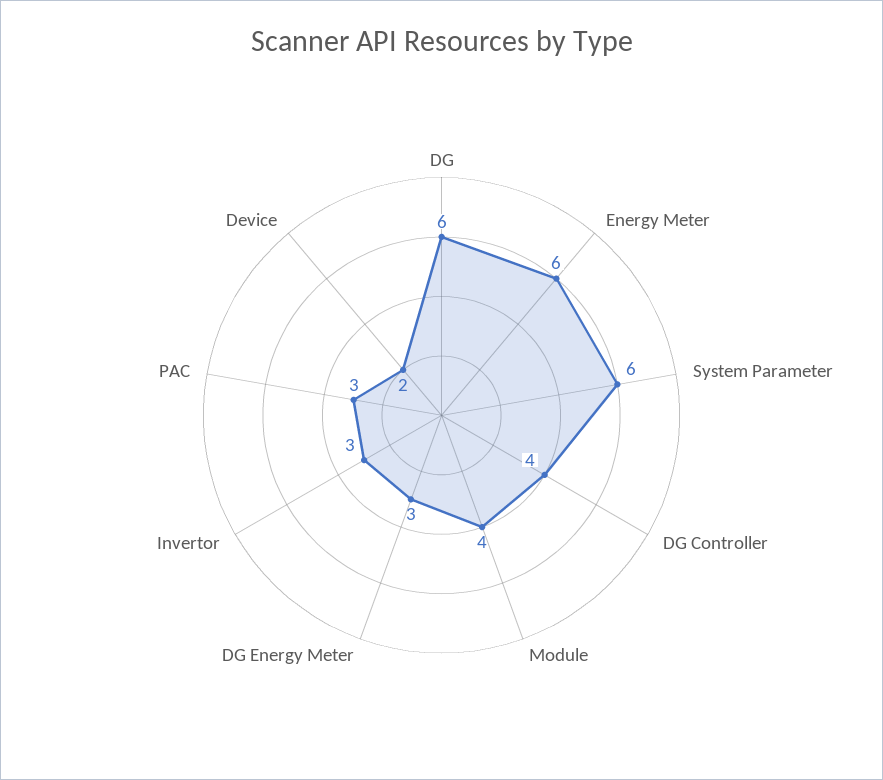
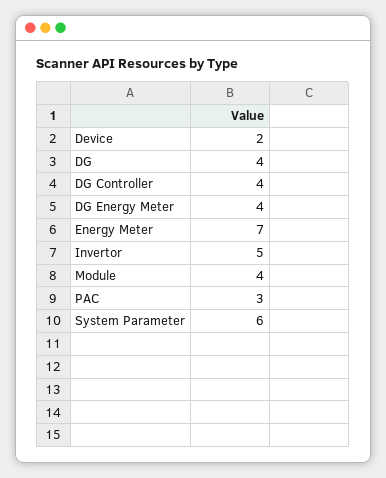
DG: 6 -> 4
Energy Meter: 6 -> 7
DG Energy Meter: 3 -> 4
Invertor: 3 -> 5

